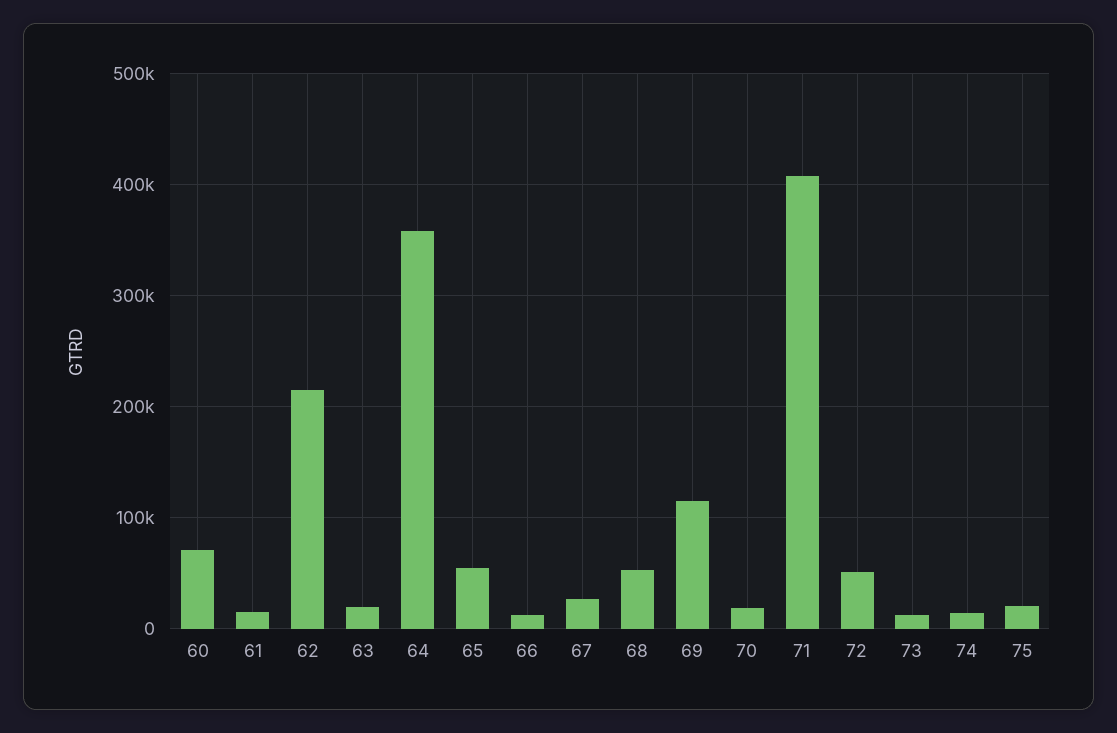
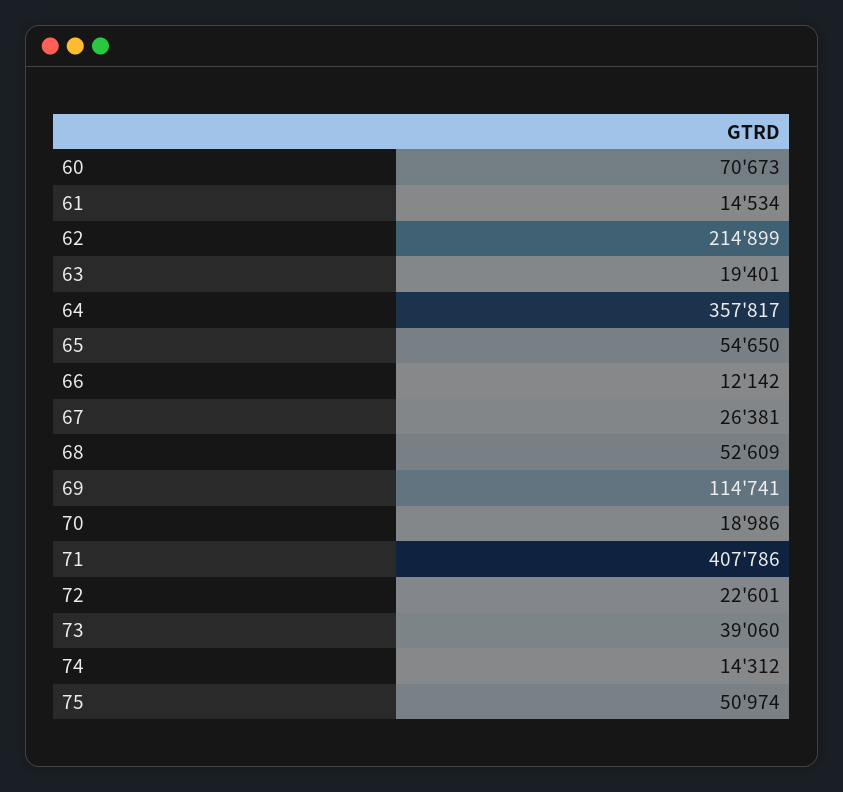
72: 50000 -> 22601
73: 10000 -> 39060
75: 20000 -> 50974

